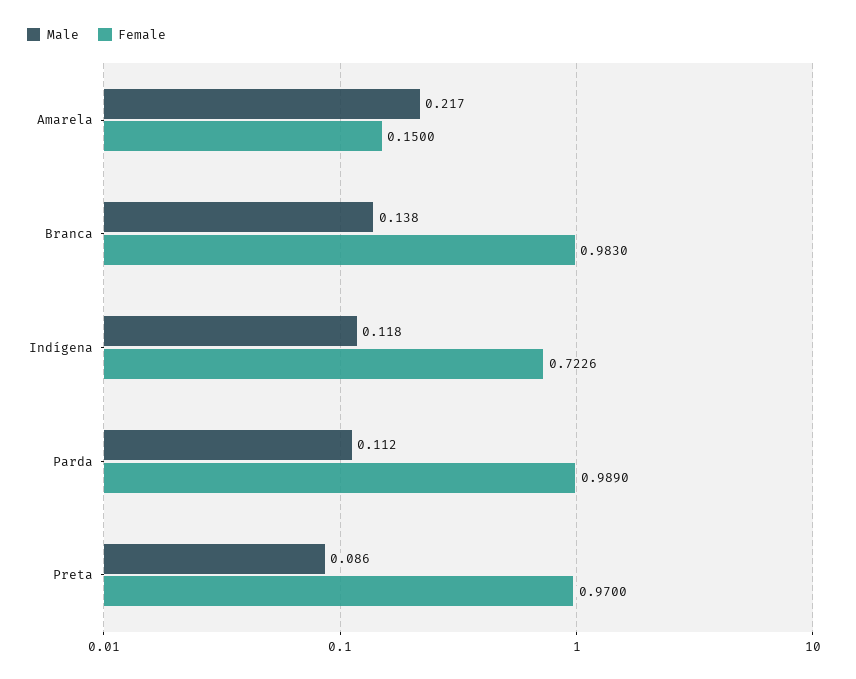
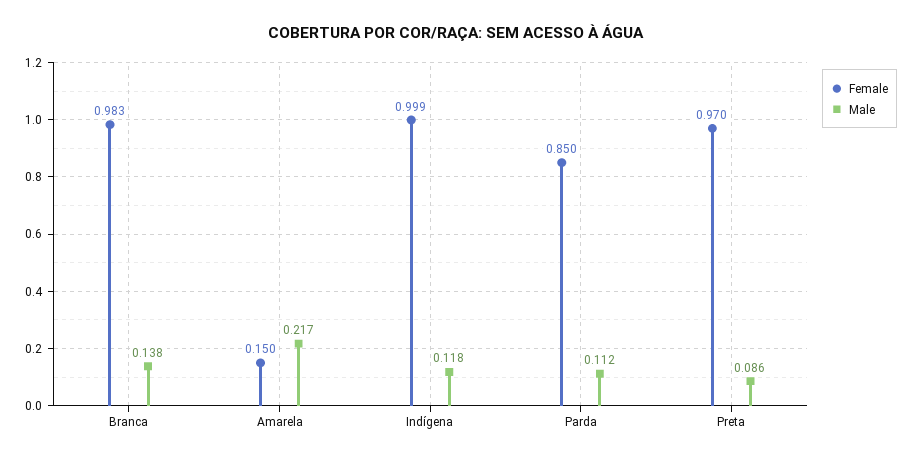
Female, Indígena: 0.7226 -> 0.999
Female, Parda: 0.989 -> 0.85

